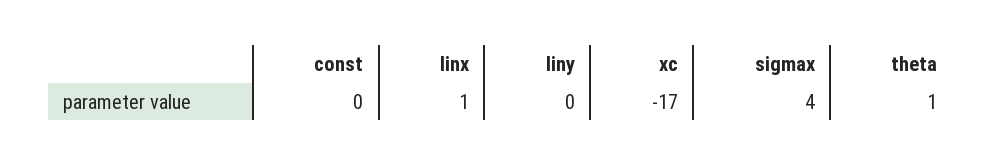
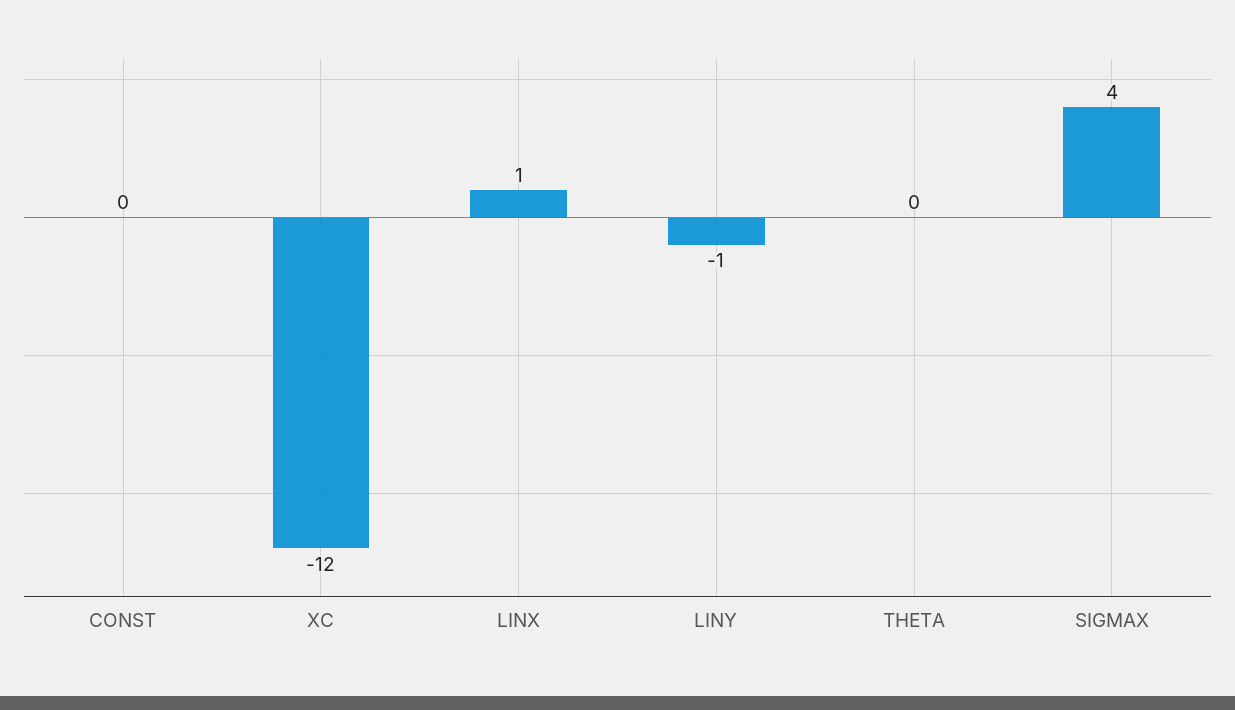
liny: 0 -> -1
xc: -17 -> -12
theta: 1 -> 0

